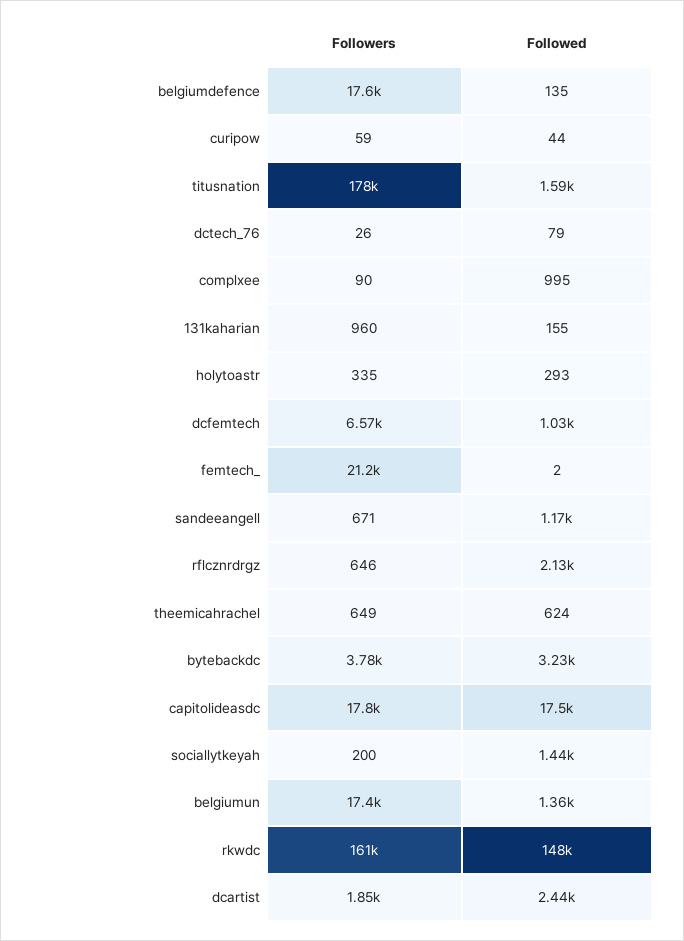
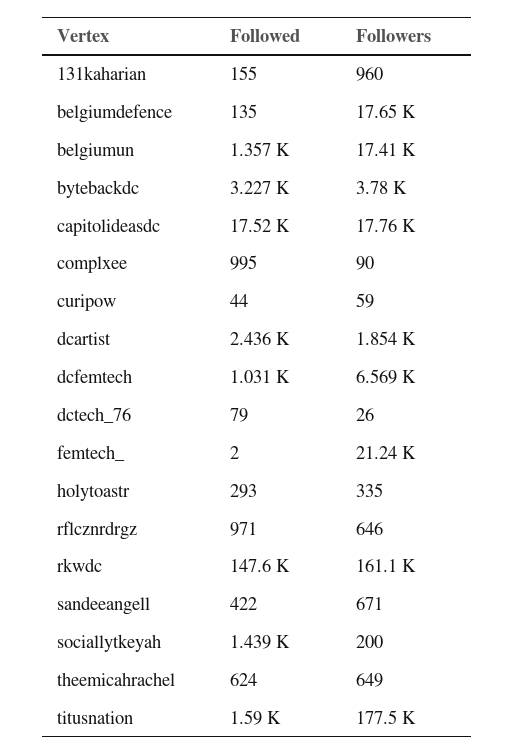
Followed, sandeeangell: 1170 -> 422
Followed, rflcznrdrgz: 2130 -> 971

